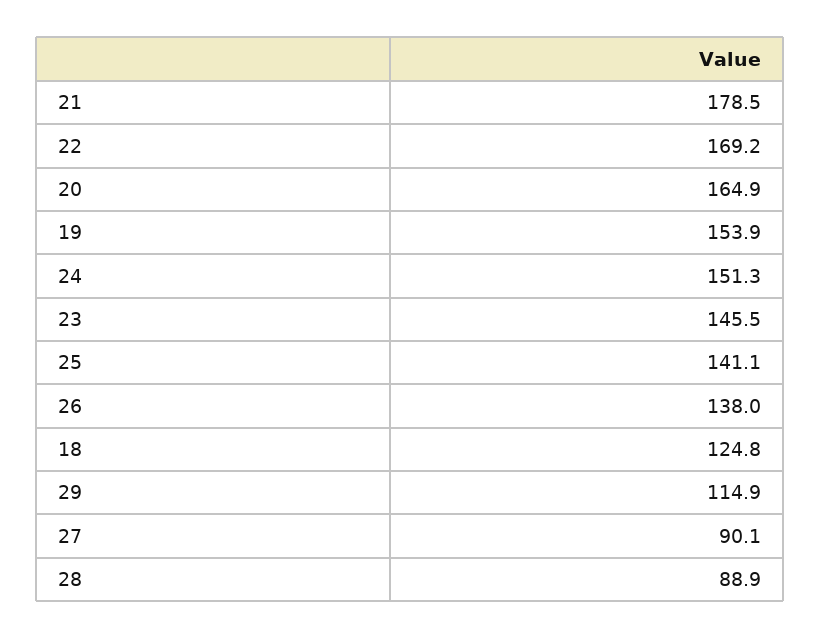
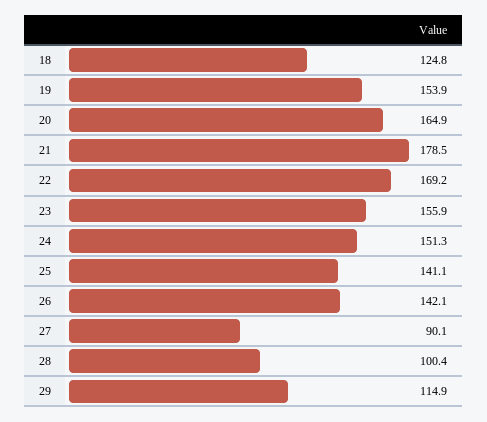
23: 145.5 -> 155.9
26: 138 -> 142.1
28: 88.9 -> 100.4

